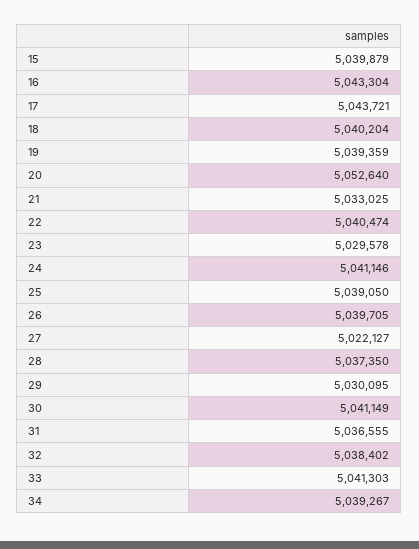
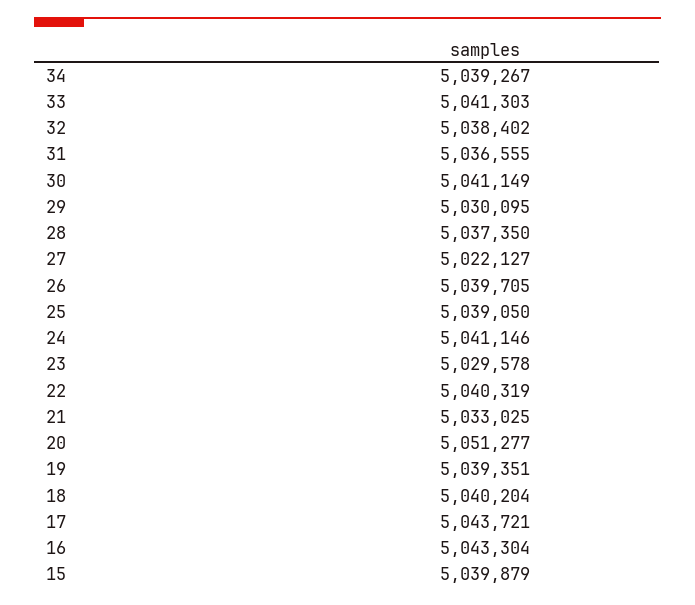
19: 5039359 -> 5039351
20: 5052640 -> 5051277
22: 5040474 -> 5040319

